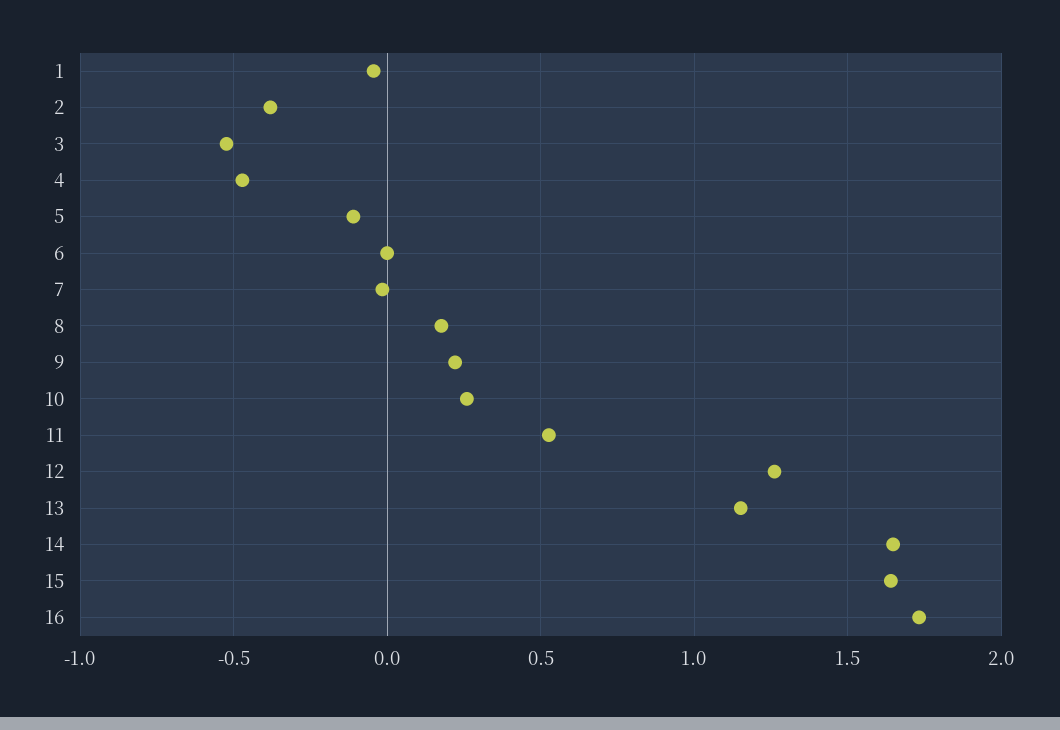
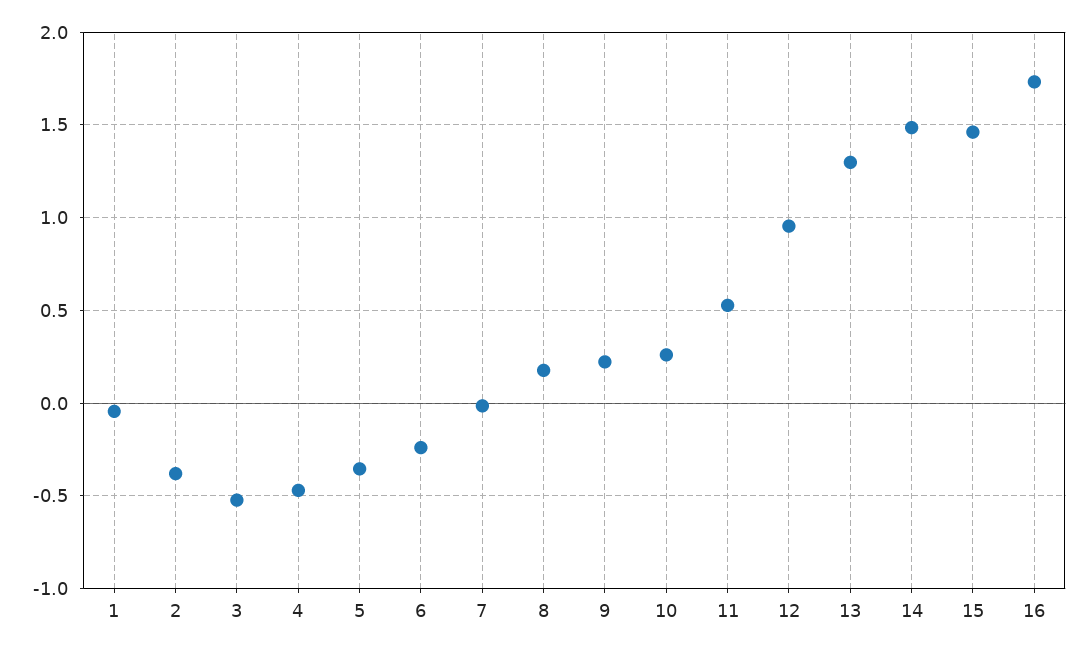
5: -0.1 -> -0.35
6: 0 -> -0.25
12: 1.25 -> 0.95
13: 1.15 -> 1.3
14: 1.65 -> 1.5
15: 1.65 -> 1.45

